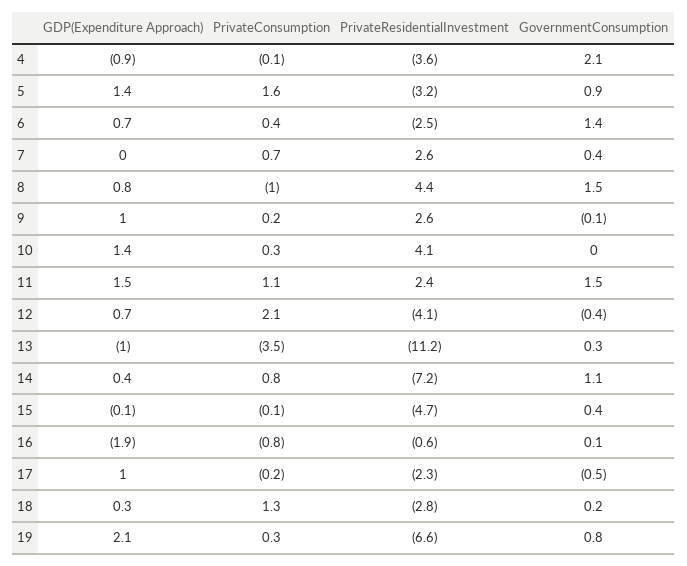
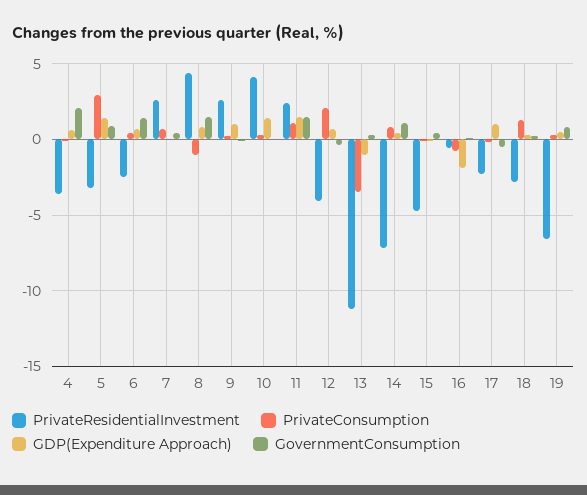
GDP(Expenditure Approach), 4: -0.9 -> 0.5
PrivateConsumption, 5: 1.6 -> 3
GDP(Expenditure Approach), 19: 2.1 -> 0.5

